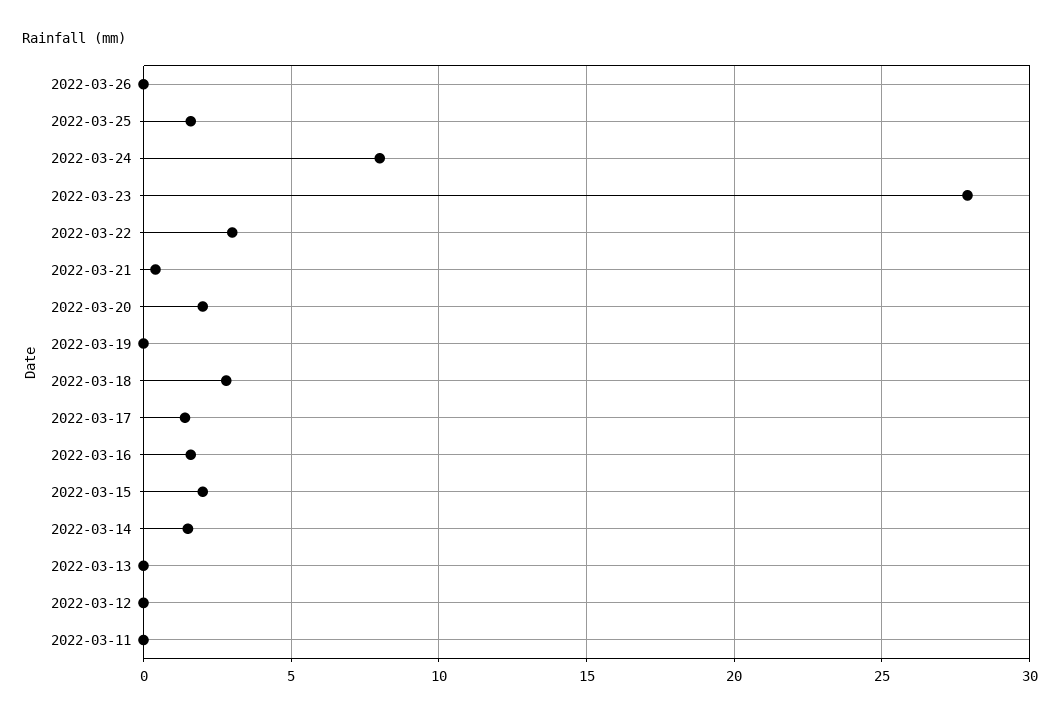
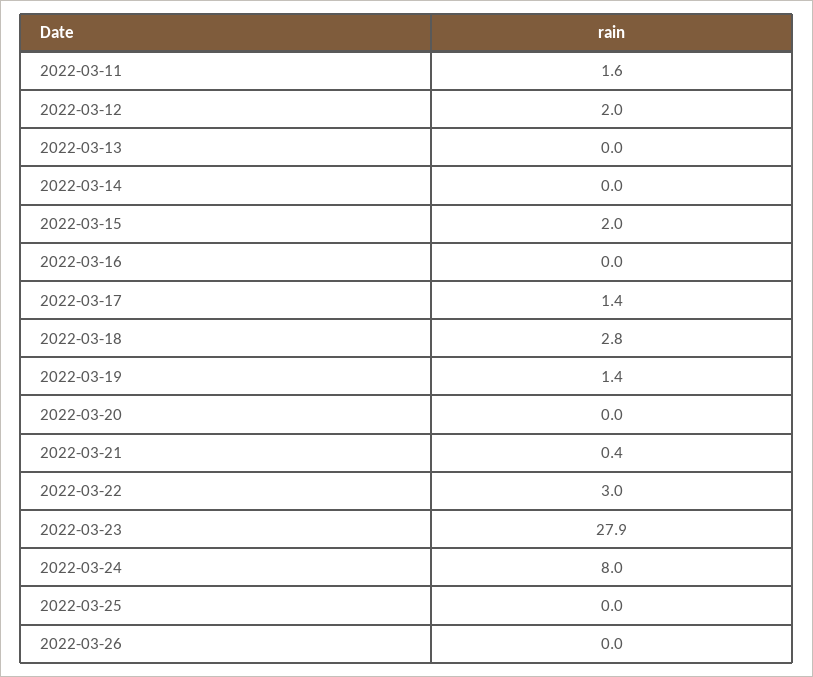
2022-03-25: 1.5 -> 0
2022-03-20: 2 -> 0
2022-03-19: 0 -> 1.4
2022-03-16: 1.5 -> 0
2022-03-14: 1.5 -> 0
2022-03-12: 0 -> 2
2022-03-11: 0 -> 1.6

